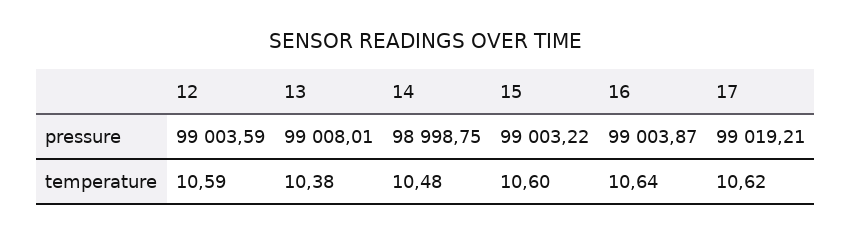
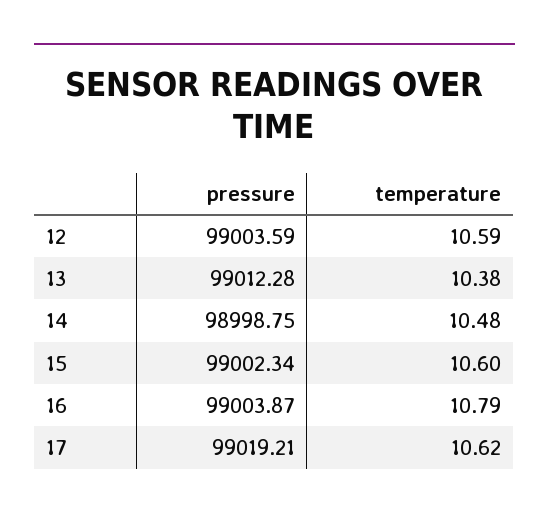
13, pressure: 99008.01 -> 99012.28
15, pressure: 99003.22 -> 99002.34
16, temperature: 10.64 -> 10.79

